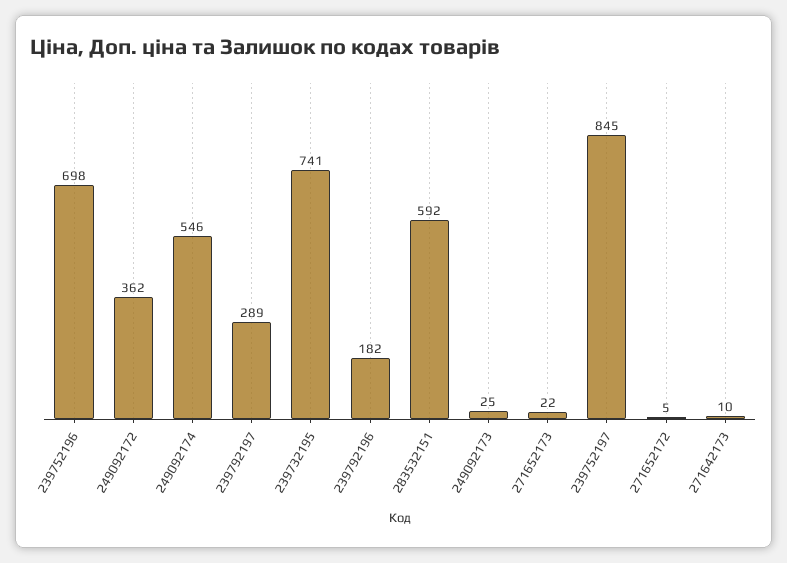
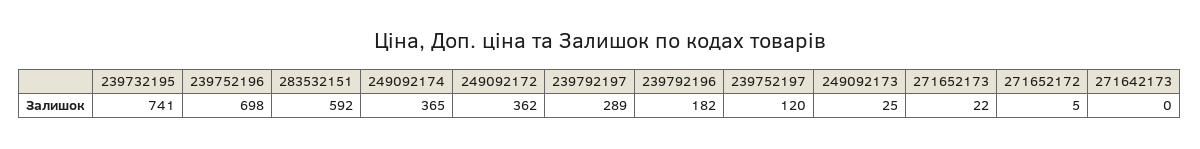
249092174: 546 -> 365
239752197: 845 -> 120
271642173: 10 -> 0

